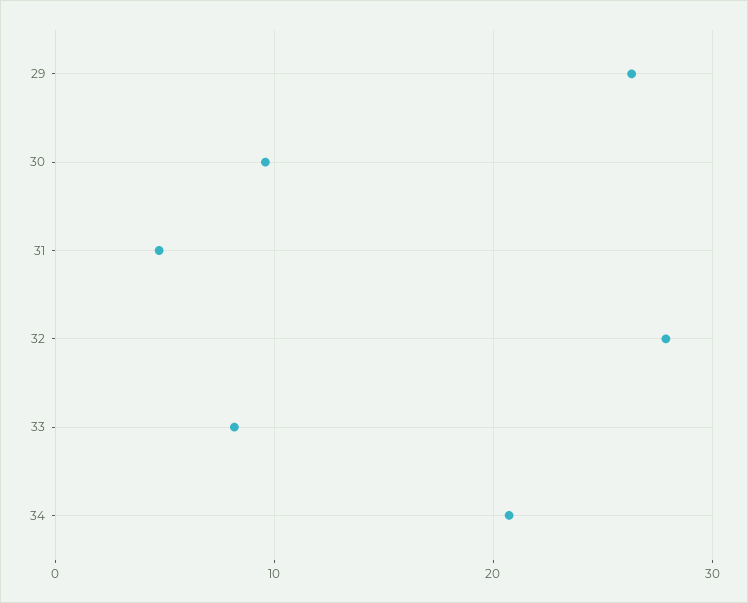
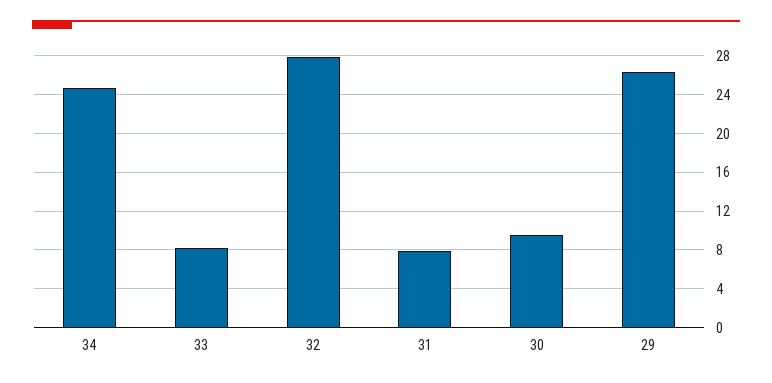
31: 5 -> 8
34: 21 -> 25

